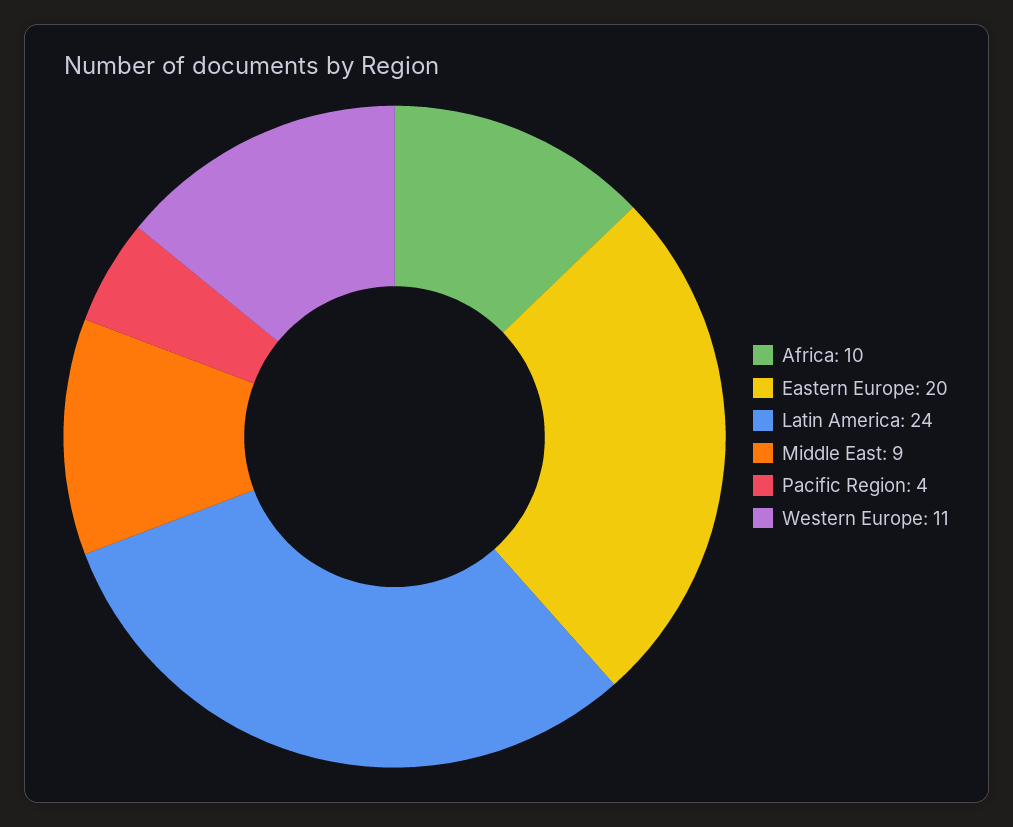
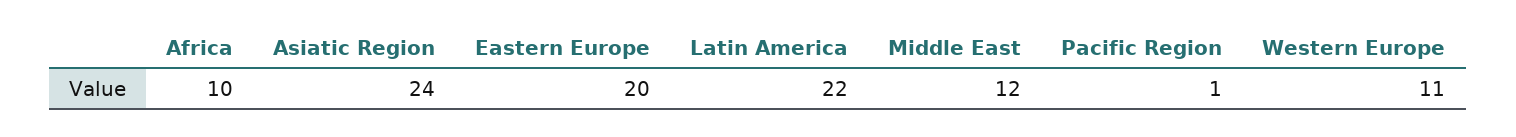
Latin America: 24 -> 22
Middle East: 9 -> 12
Pacific Region: 4 -> 1
Asiatic Region: none -> 24

